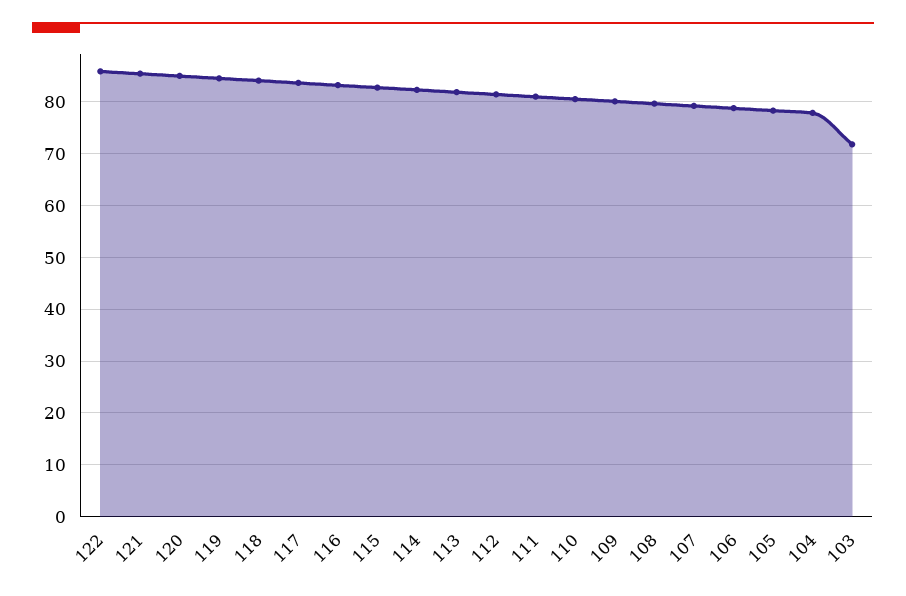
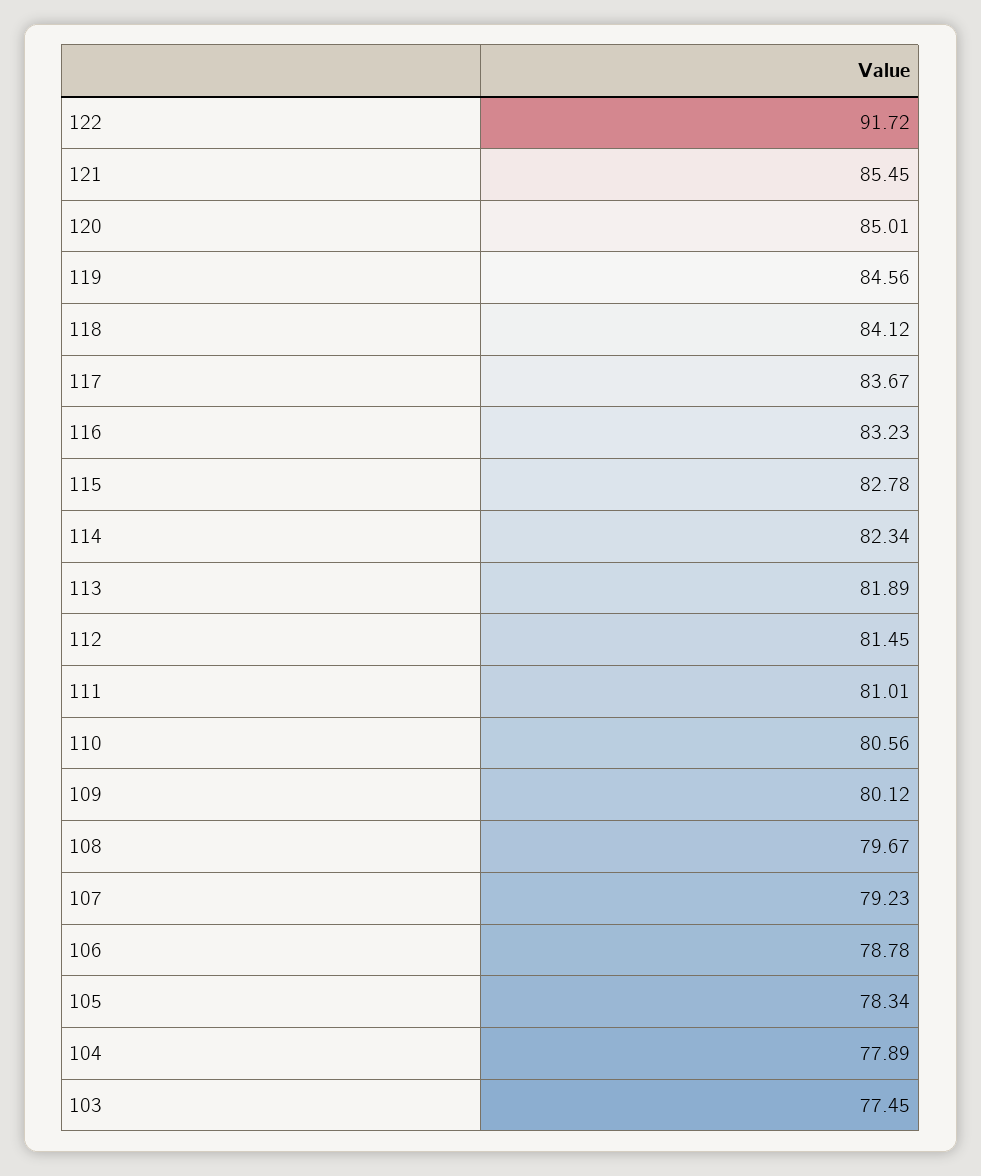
122: 86 -> 91.72
103: 72 -> 77.45

